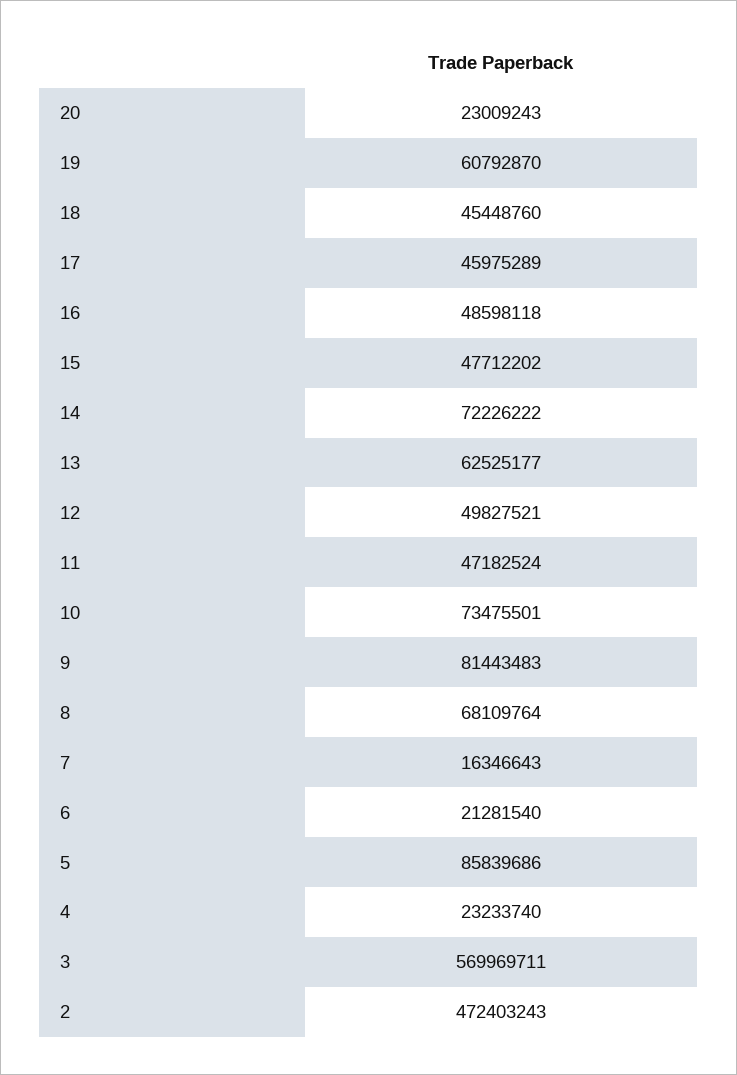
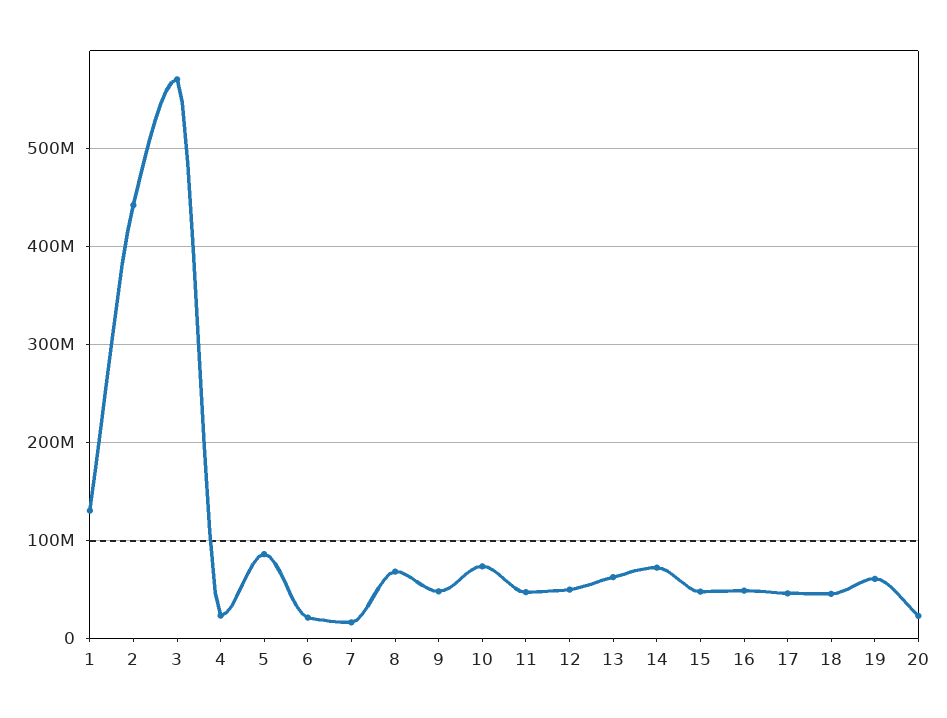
9: 81443483 -> 50000000
2: 472403243 -> 440000000
1: none -> 130000000

